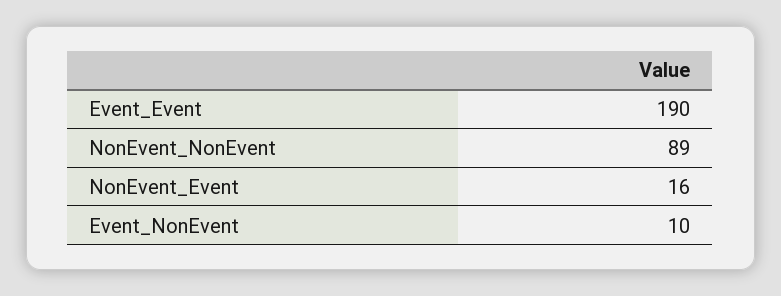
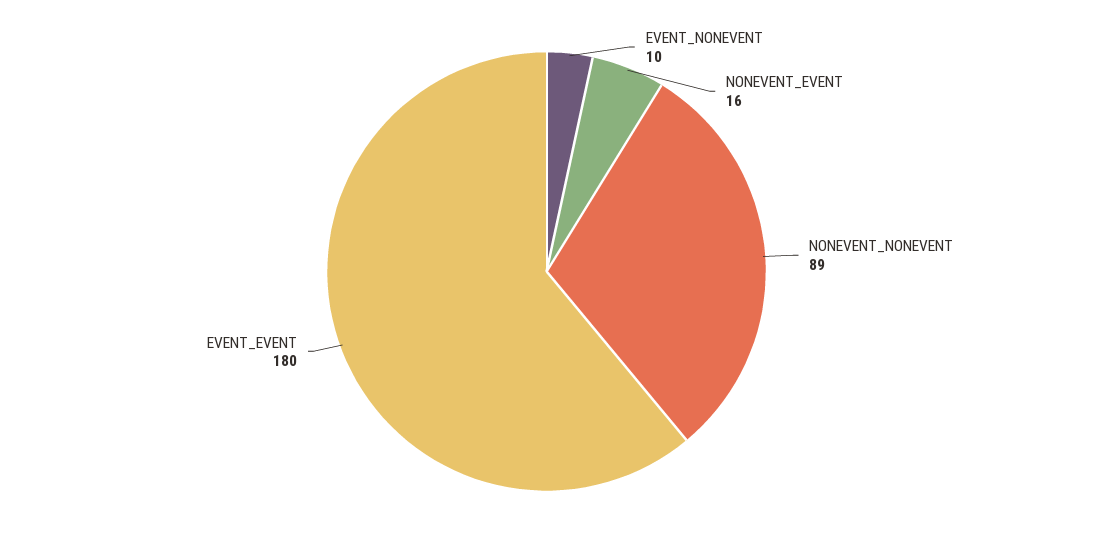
Event_Event: 190 -> 180

